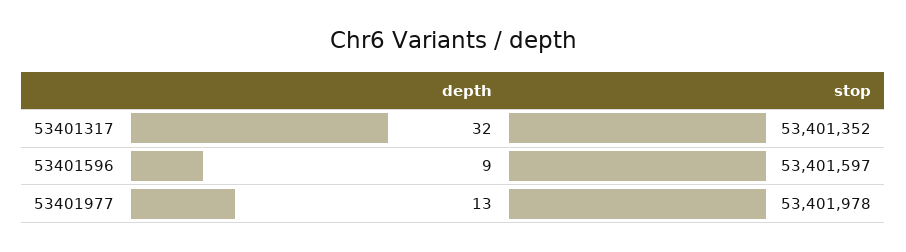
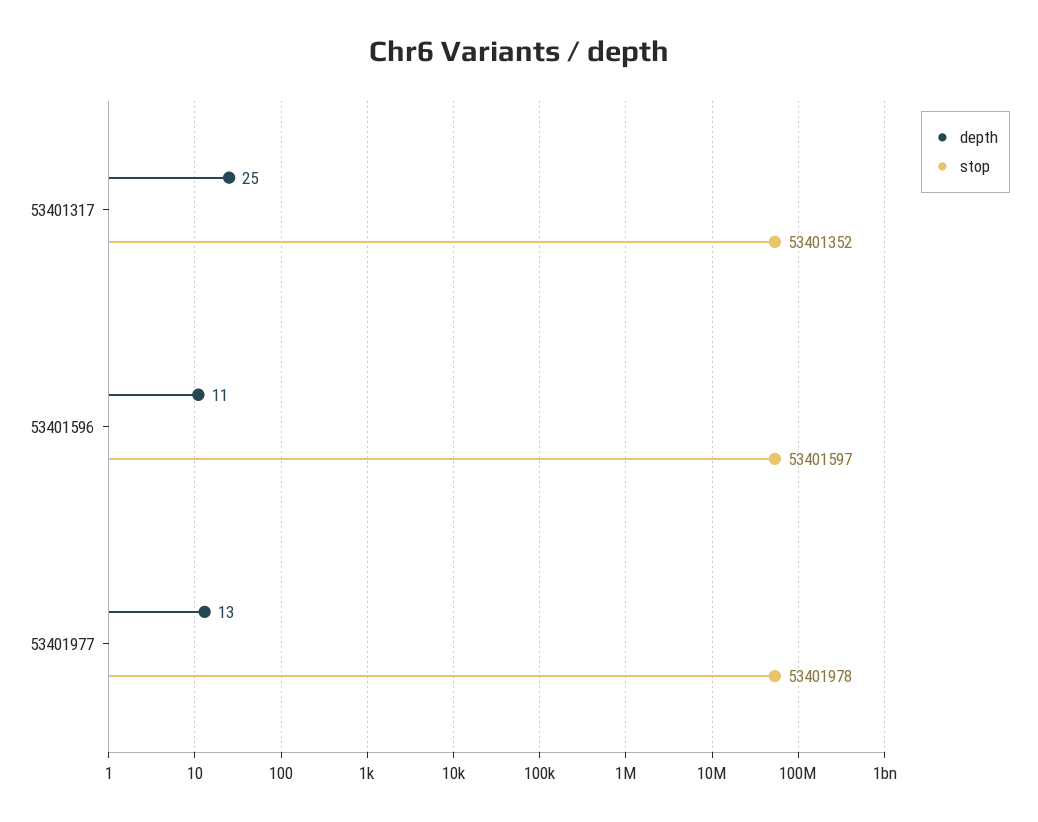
depth, 53401317: 32 -> 25
depth, 53401596: 9 -> 11

